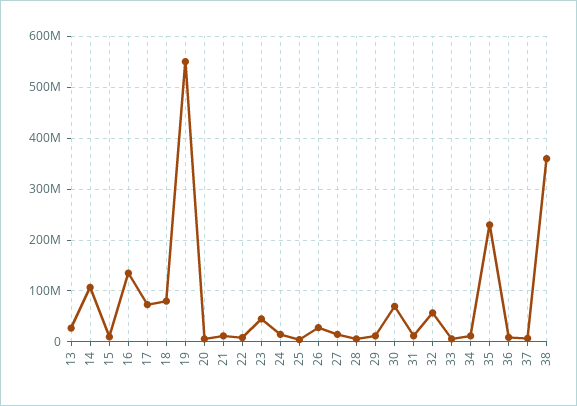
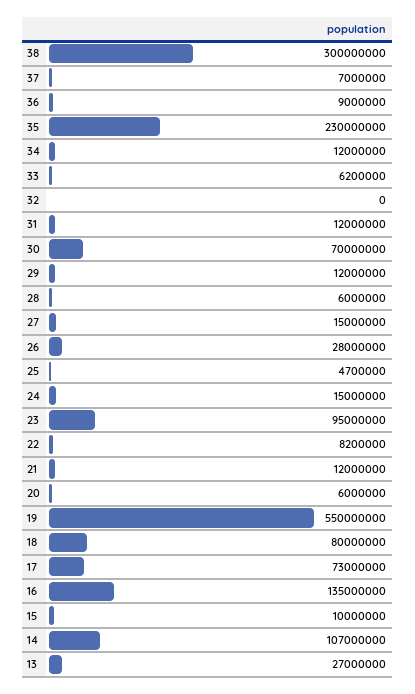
23: 40000000 -> 95000000
32: 60000000 -> 0
38: 360000000 -> 300000000

